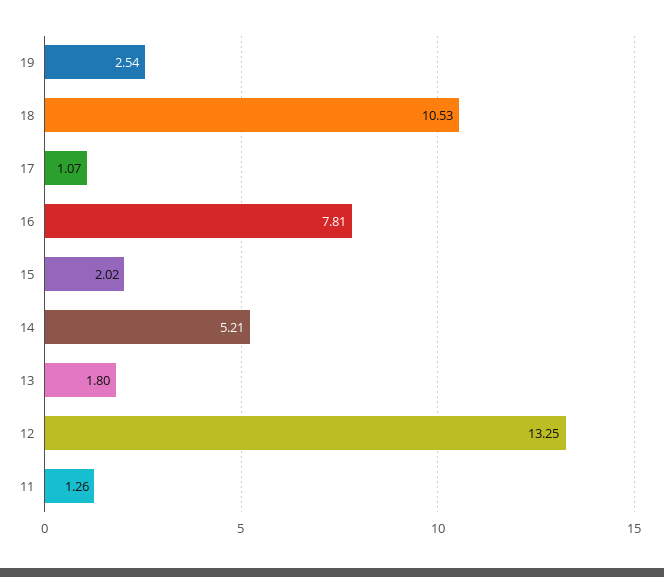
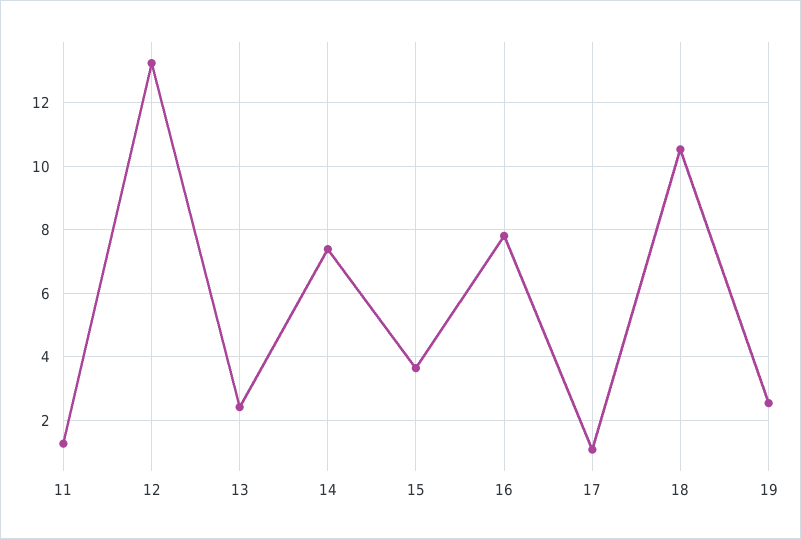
15: 2.02 -> 3.6
14: 5.21 -> 7.4
13: 1.8 -> 2.4

